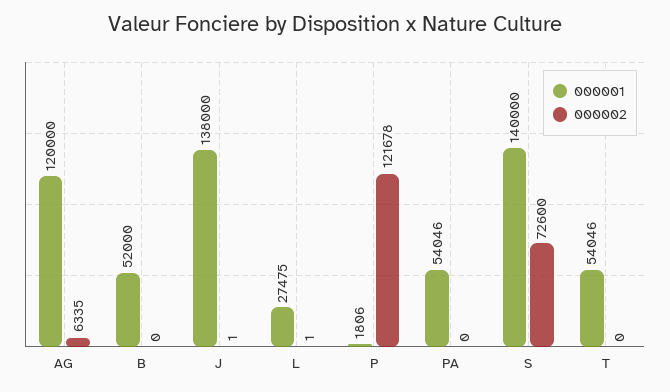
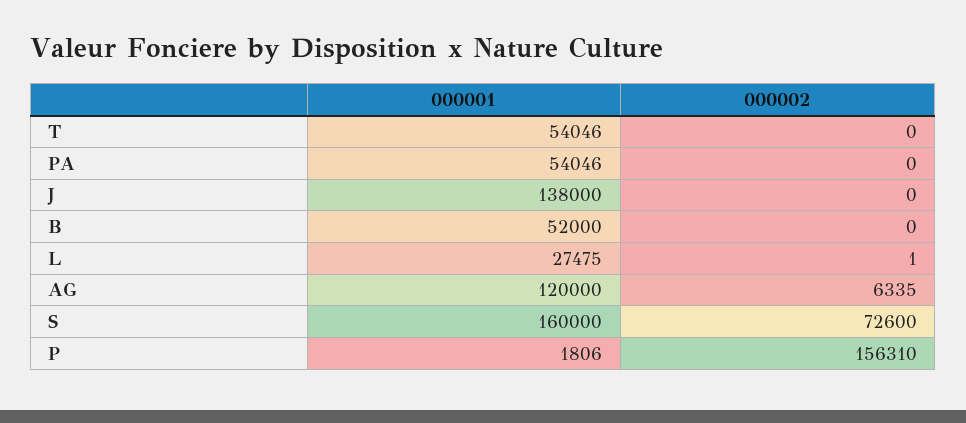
000002, J: 1 -> 0
000002, P: 121678 -> 156310
000001, S: 140000 -> 160000

